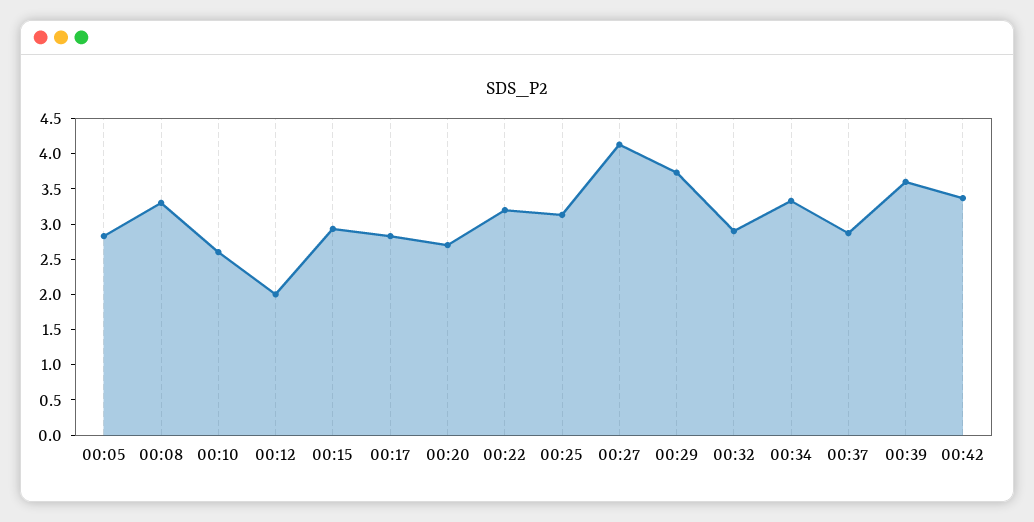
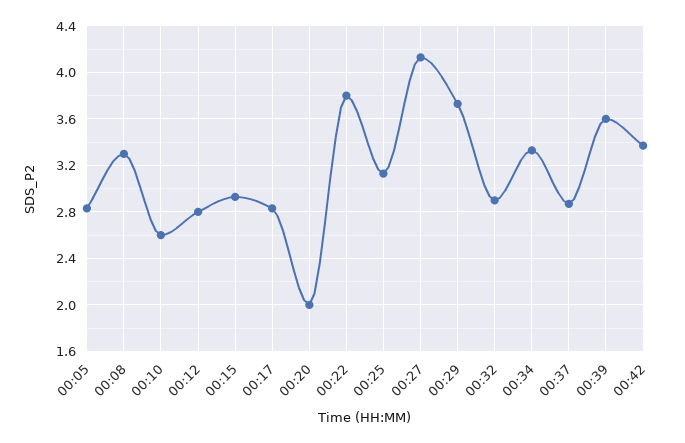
00:12: 2 -> 2.8
00:20: 2.75 -> 2
00:22: 3.25 -> 3.8

